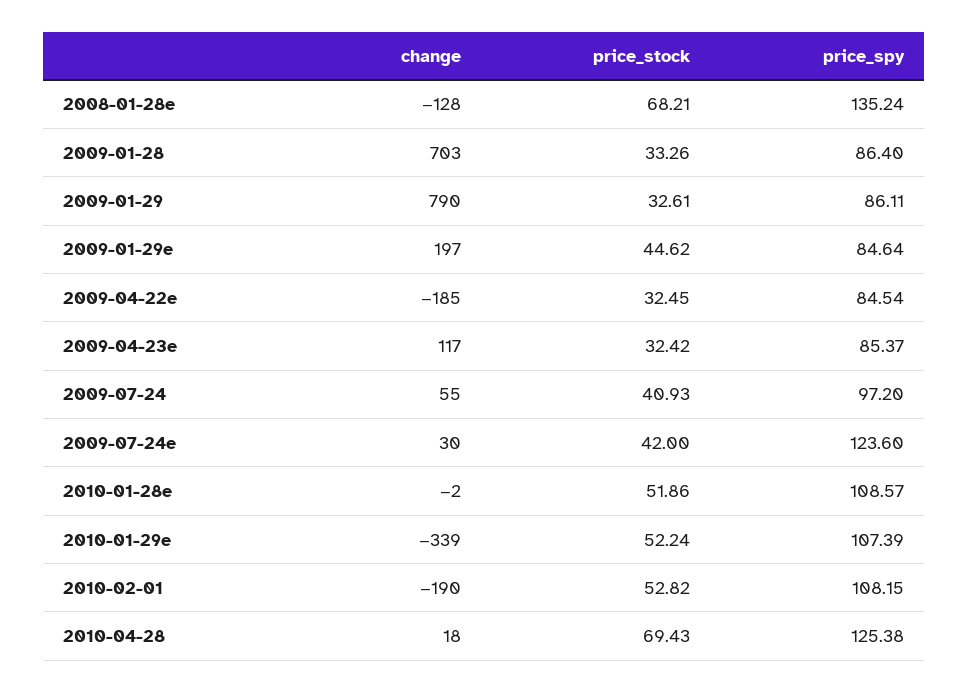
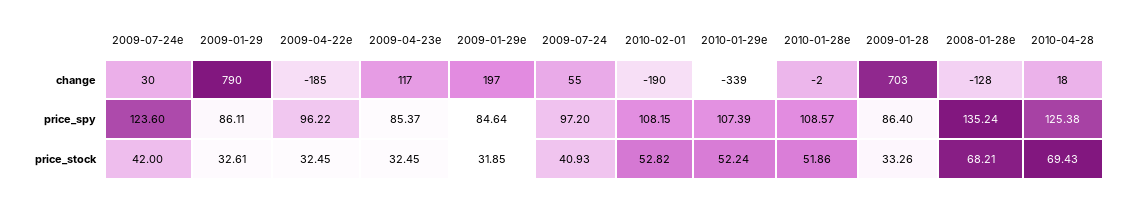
price_stock, 2009-01-29e: 44.62 -> 31.85
price_spy, 2009-04-22e: 84.54 -> 96.22
price_stock, 2009-04-23e: 32.42 -> 32.45

